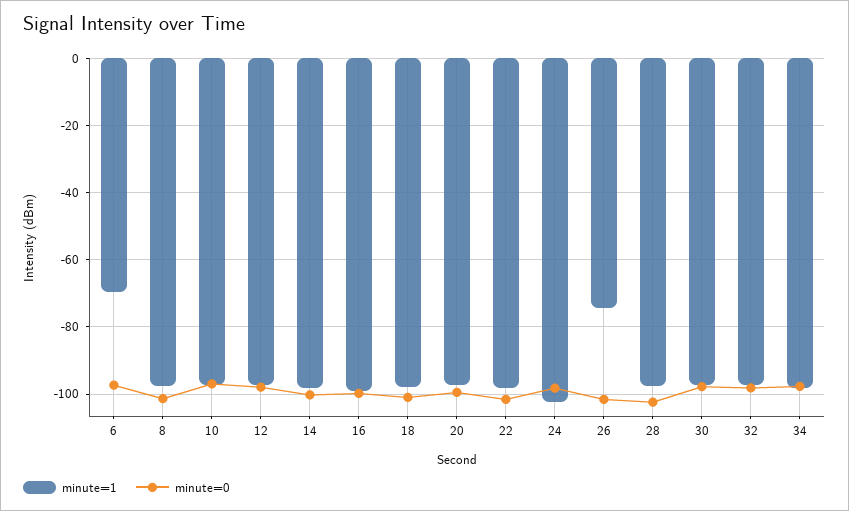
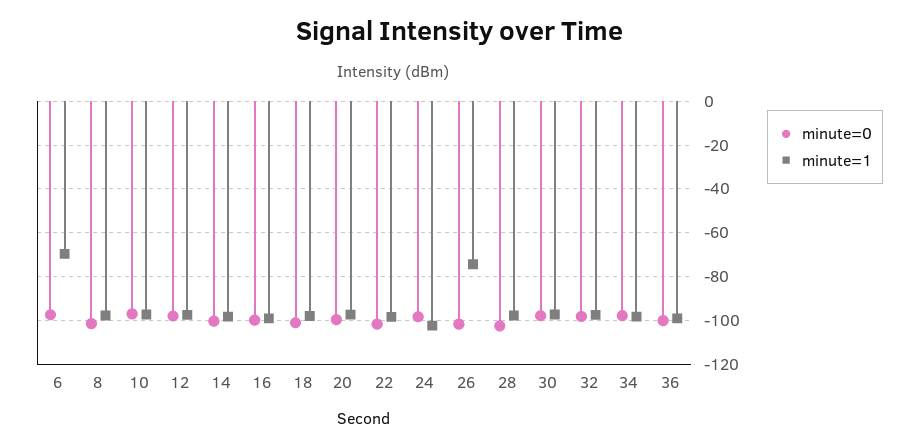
minute=0, 36: none -> -100
minute=1, 36: none -> -100

